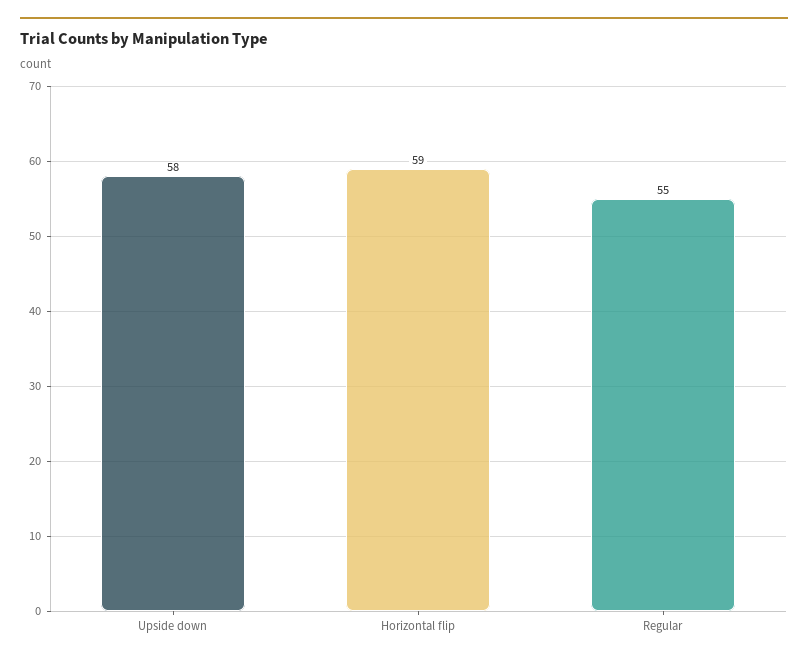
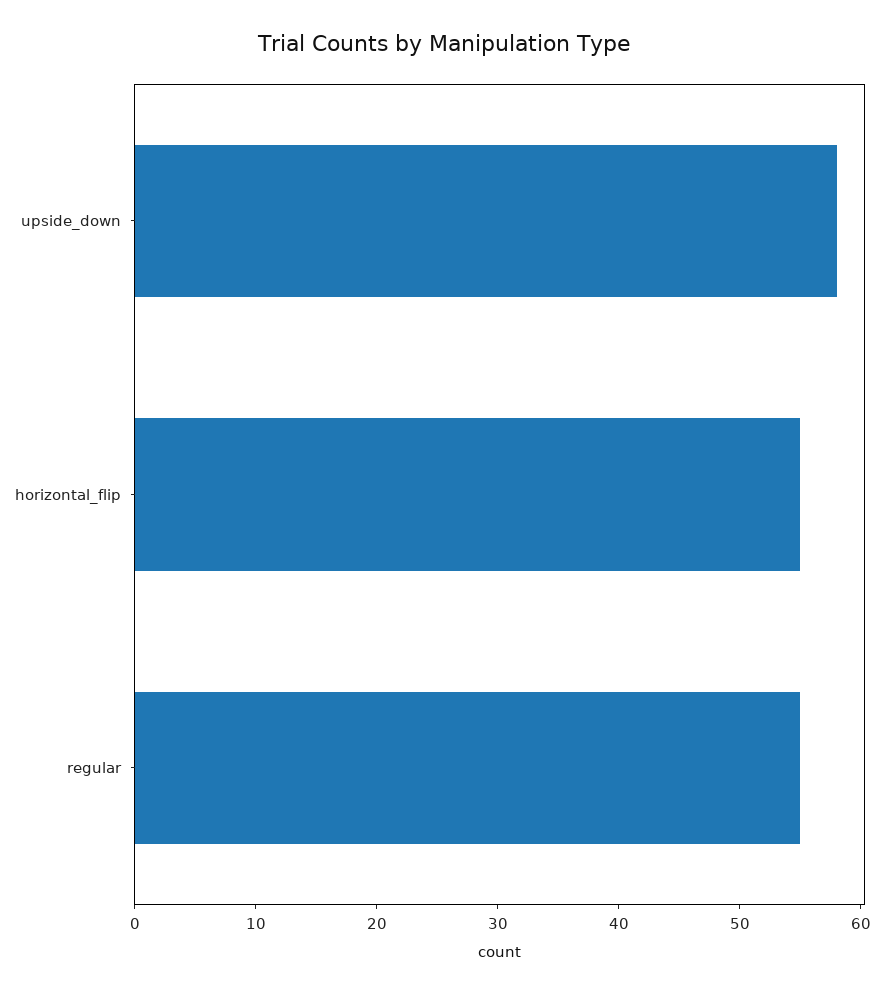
Horizontal flip: 59 -> 55

